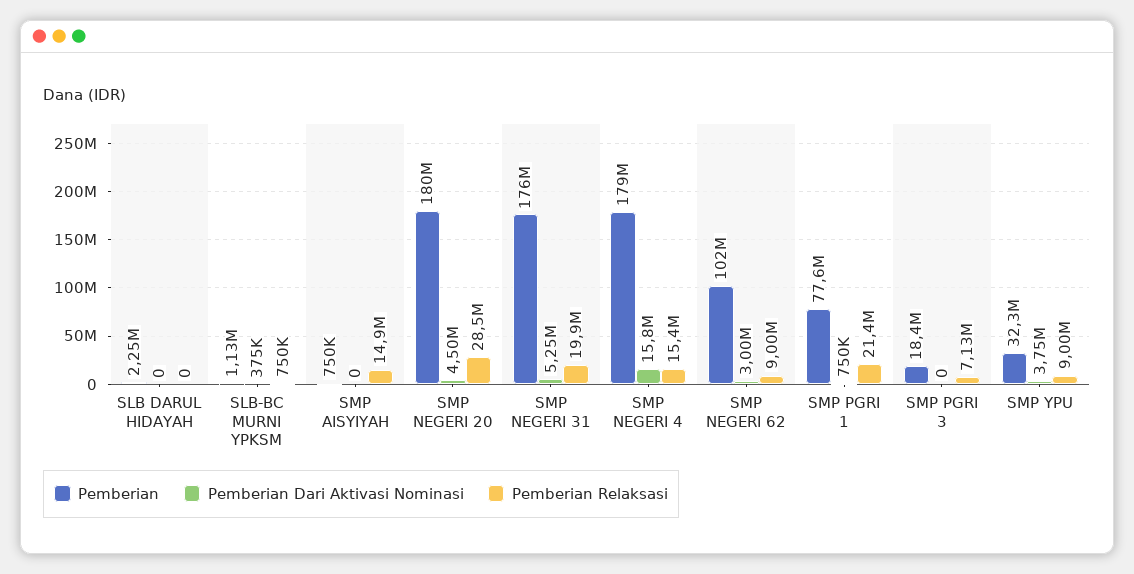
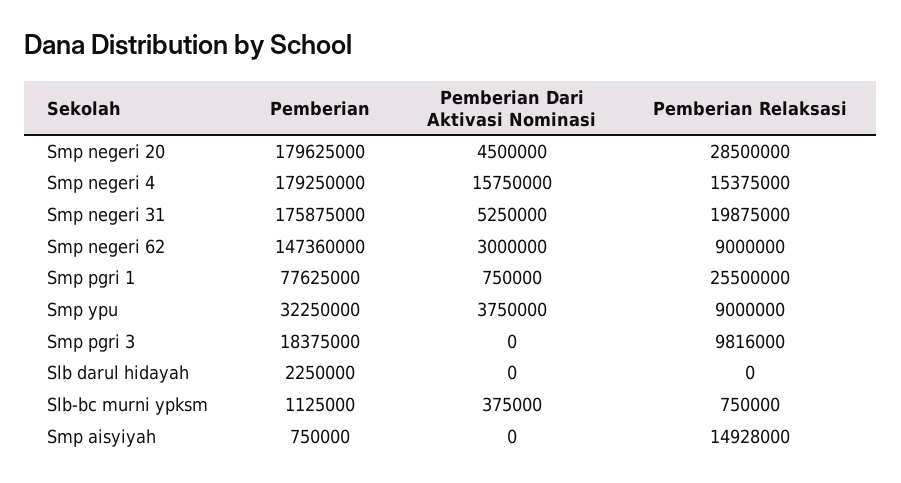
Pemberian, SMP NEGERI 62: 102000000 -> 147360000
Pemberian Relaksasi, SMP PGRI 1: 21400000 -> 25500000
Pemberian Relaksasi, SMP PGRI 3: 7130000 -> 9816000

